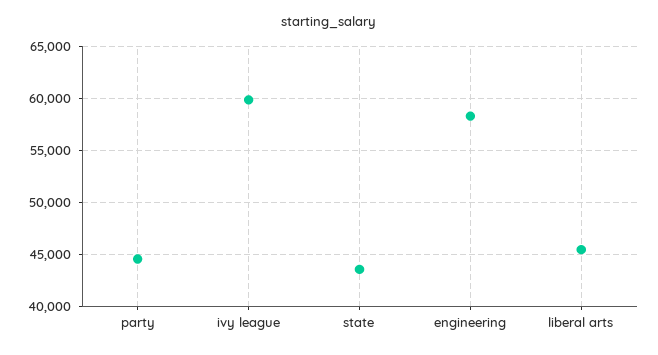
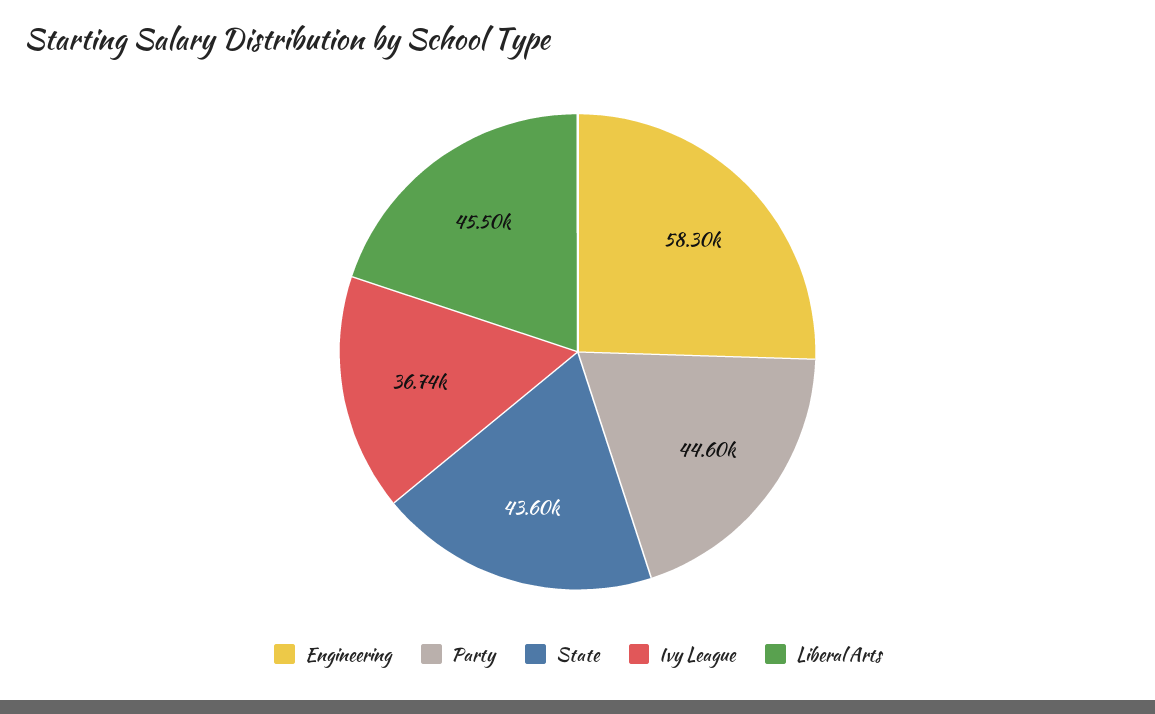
ivy league: 60000 -> 36740

